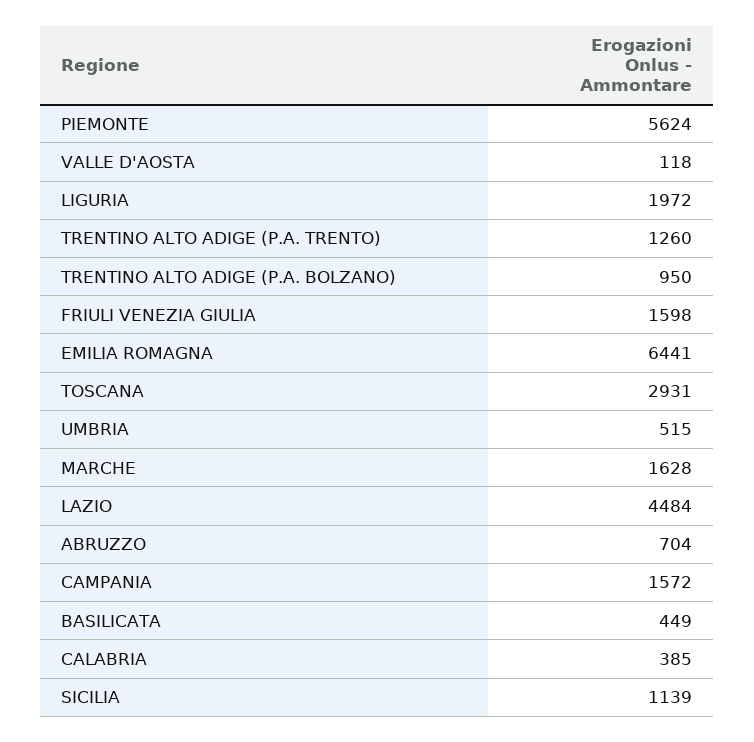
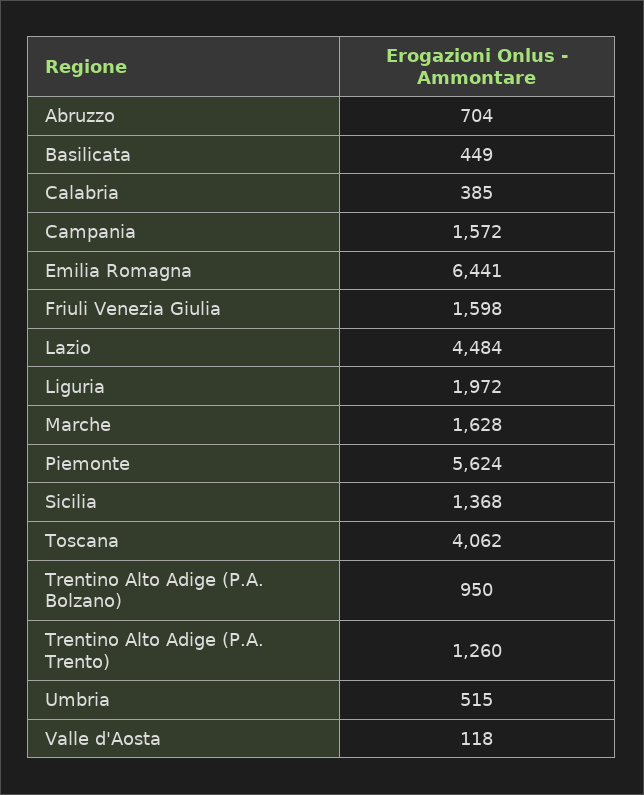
TOSCANA: 2931 -> 4062
SICILIA: 1139 -> 1368

